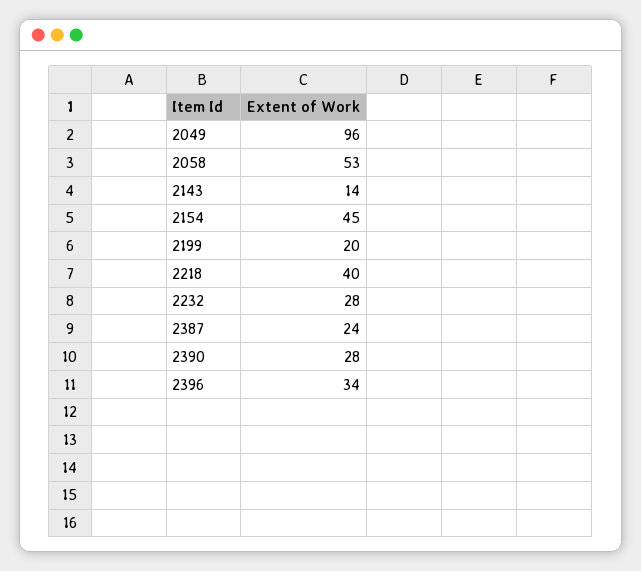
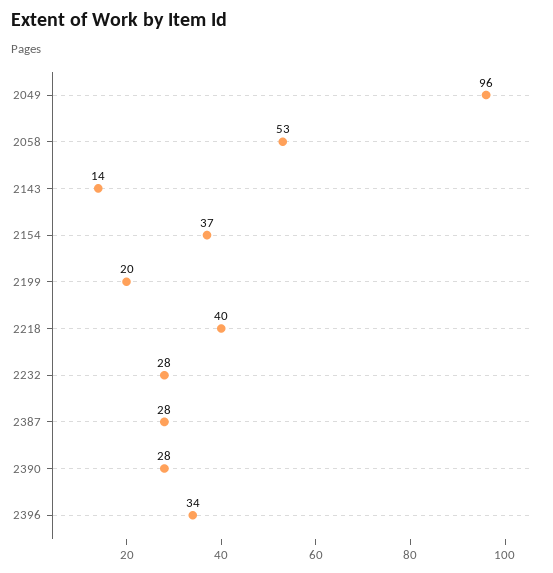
2154: 45 -> 37
2387: 24 -> 28

